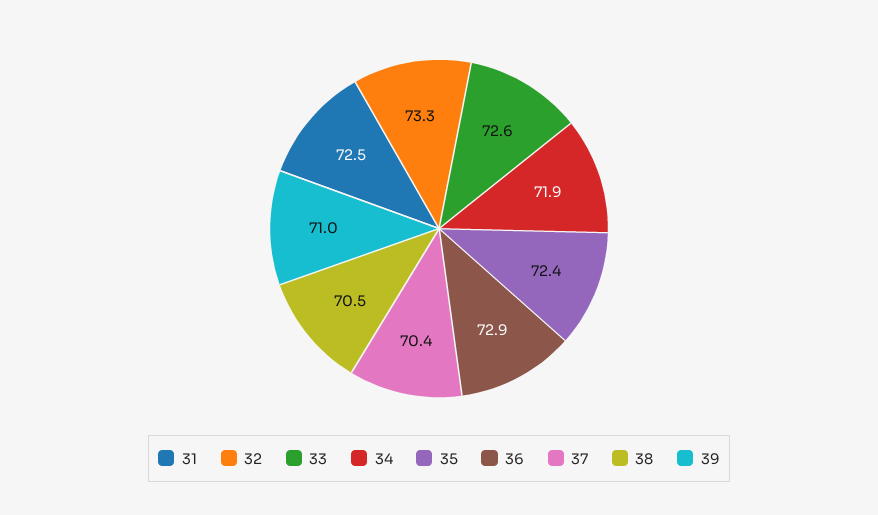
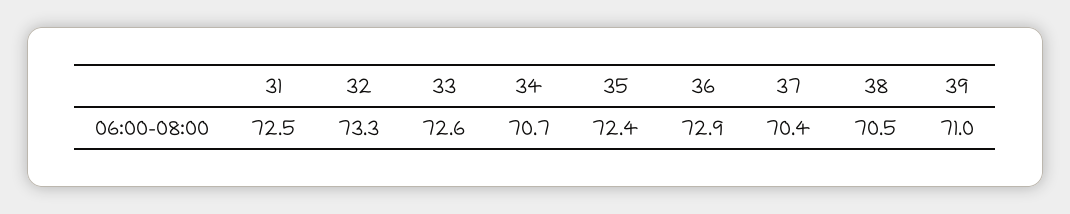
34: 71.9 -> 70.7

